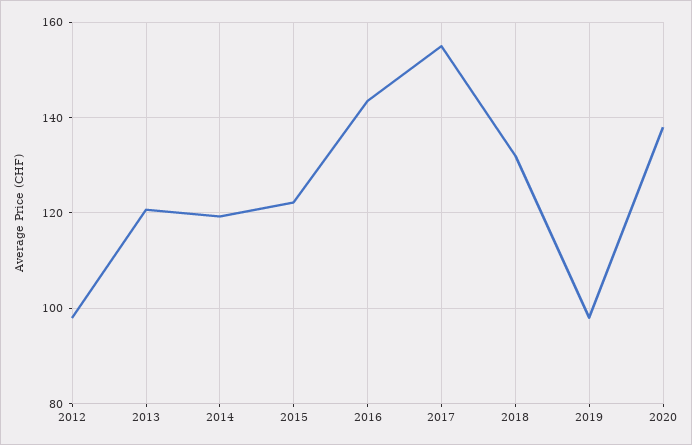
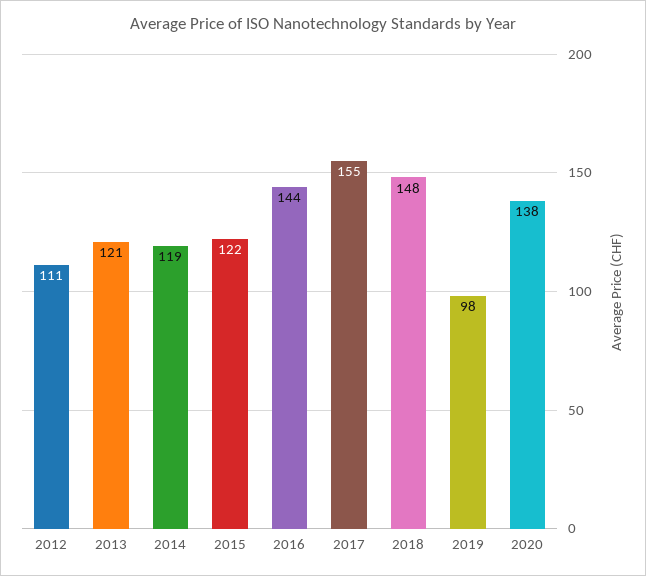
2012: 98 -> 111
2018: 132 -> 148

